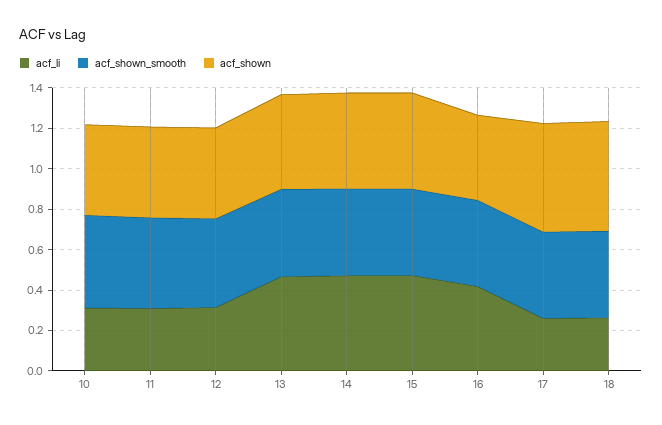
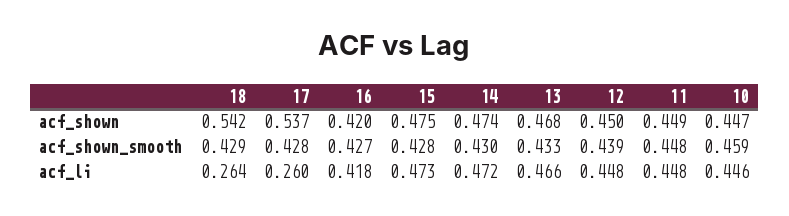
acf_li, 10: 0.3 -> 0.446
acf_li, 11: 0.3 -> 0.448
acf_li, 12: 0.3 -> 0.448

